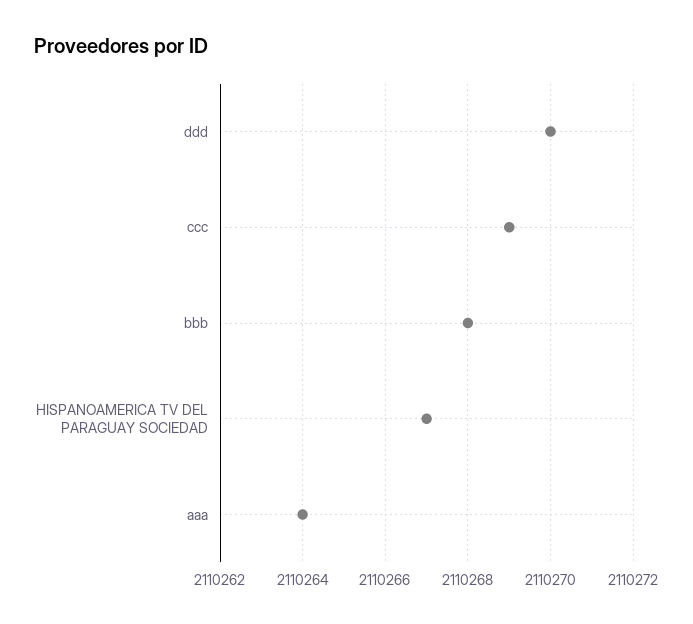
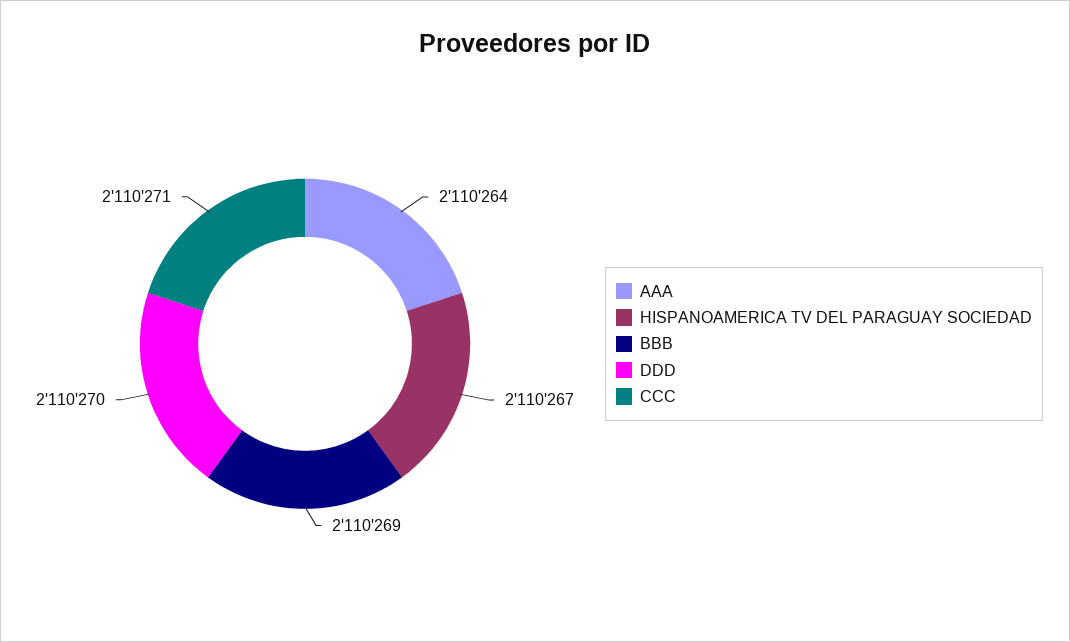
ccc: 2110269 -> 2110271
bbb: 2110268 -> 2110269

